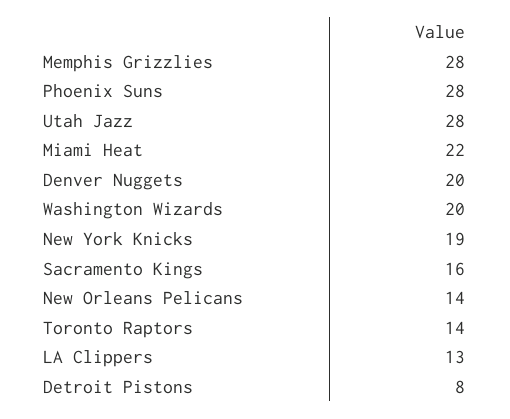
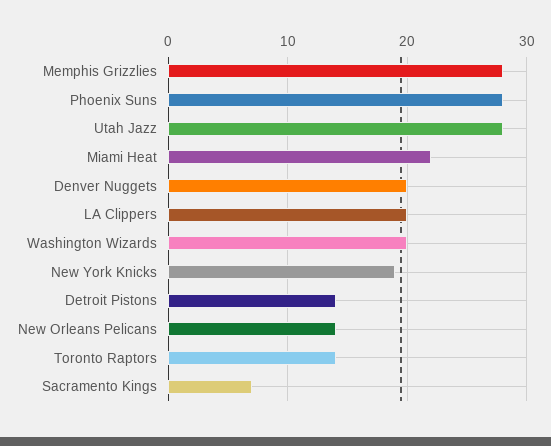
Sacramento Kings: 16 -> 7
LA Clippers: 13 -> 20
Detroit Pistons: 8 -> 14

